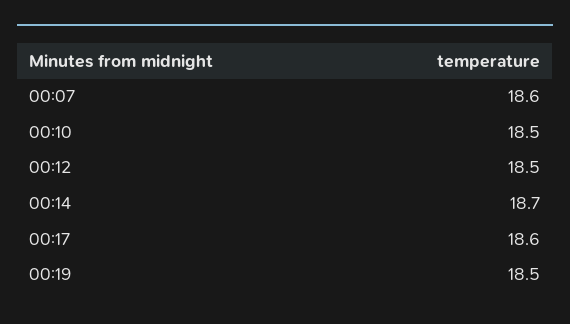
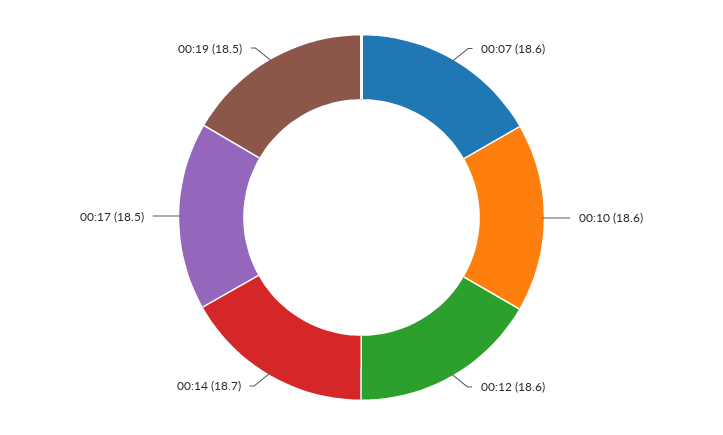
00:10: 18.5 -> 18.6
00:12: 18.5 -> 18.6
00:17: 18.6 -> 18.5

